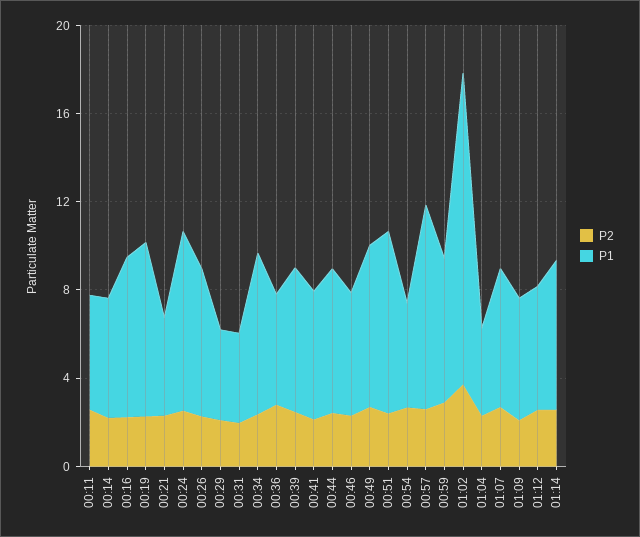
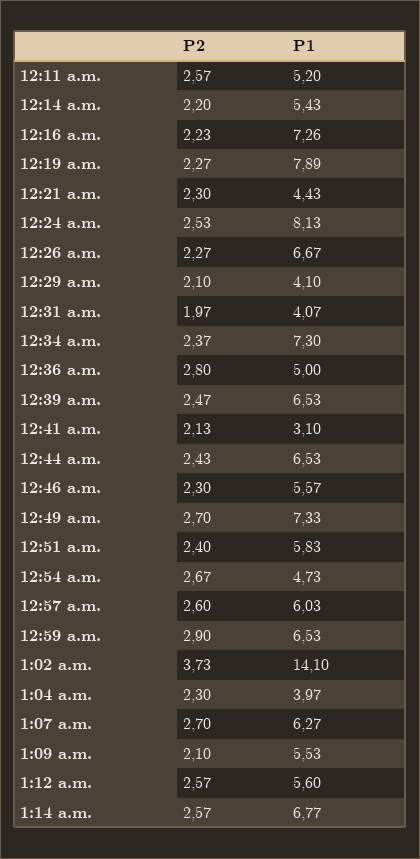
P1, 00:41: 6 -> 3.1
P1, 00:51: 8 -> 5.83
P1, 00:57: 9 -> 6.03

